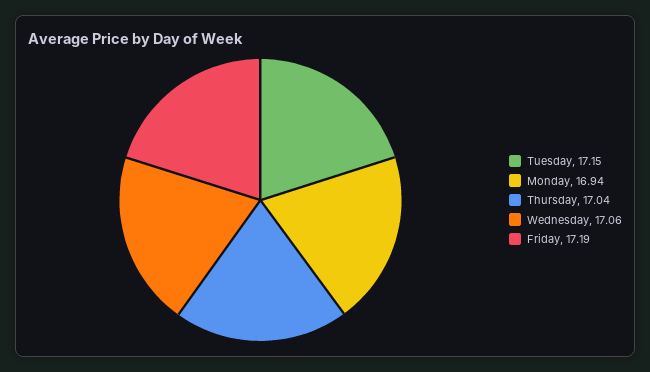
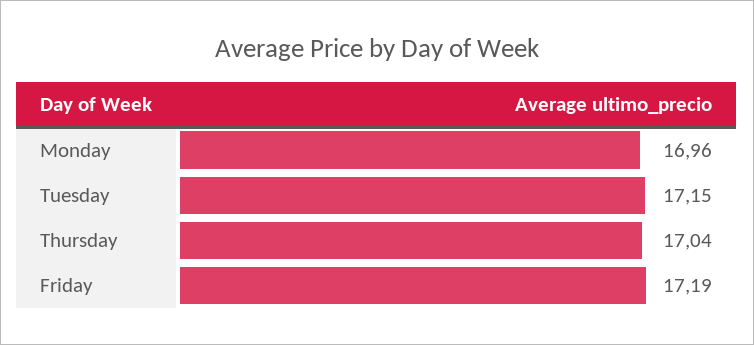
Monday: 16.94 -> 16.96
Wednesday: 17.06 -> none

